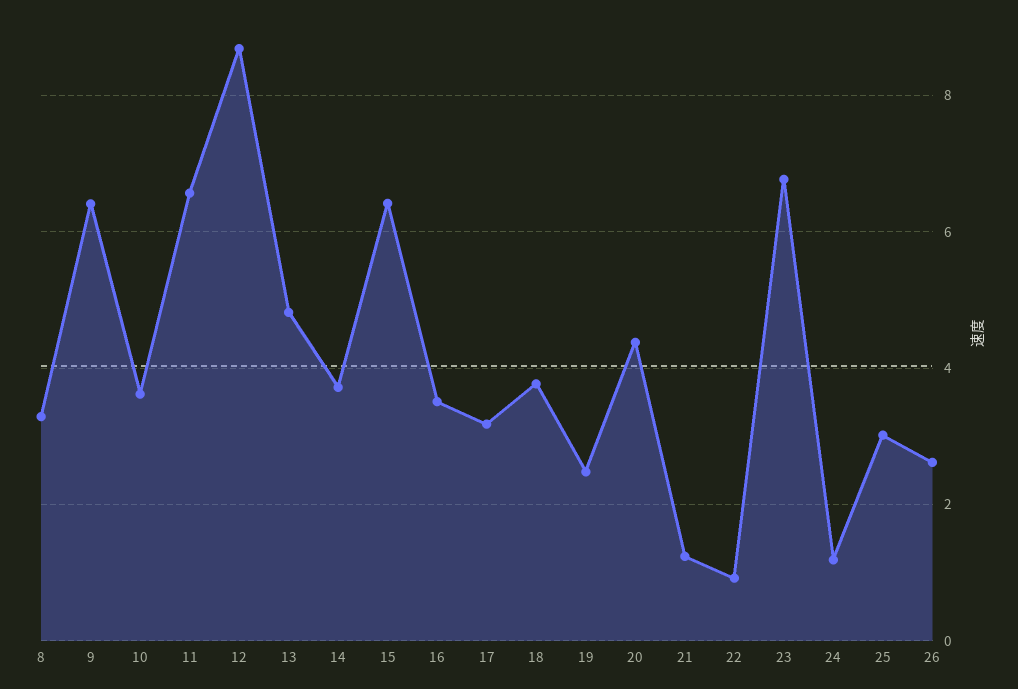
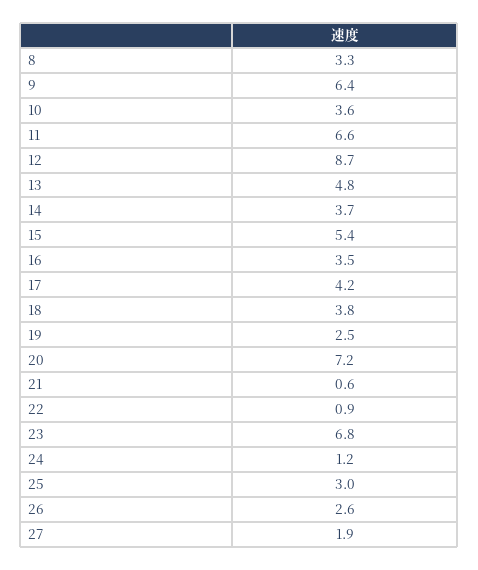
15: 6.4 -> 5.4
17: 3.2 -> 4.2
20: 4.4 -> 7.2
21: 1.2 -> 0.6
27: none -> 1.9

